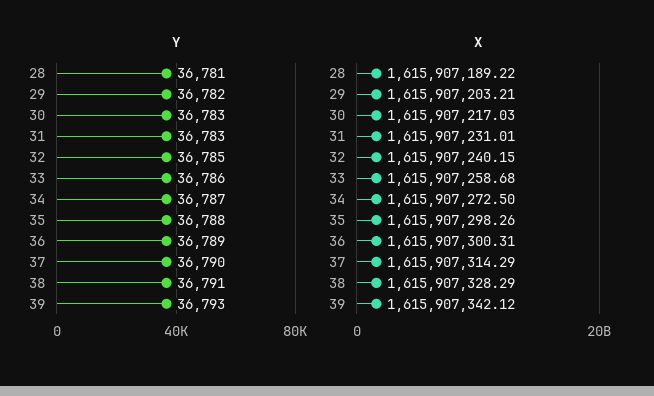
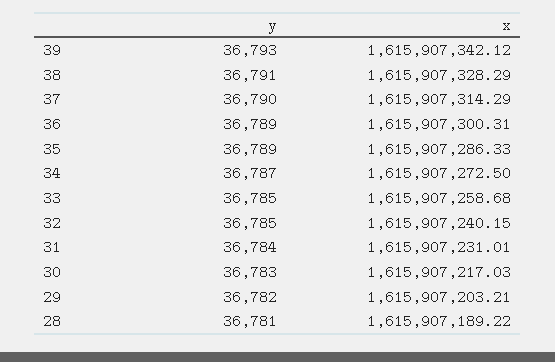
Y, 31: 36783 -> 36784
Y, 33: 36786 -> 36785
Y, 35: 36788 -> 36789
X, 35: 1615907298.26 -> 1615907286.33

